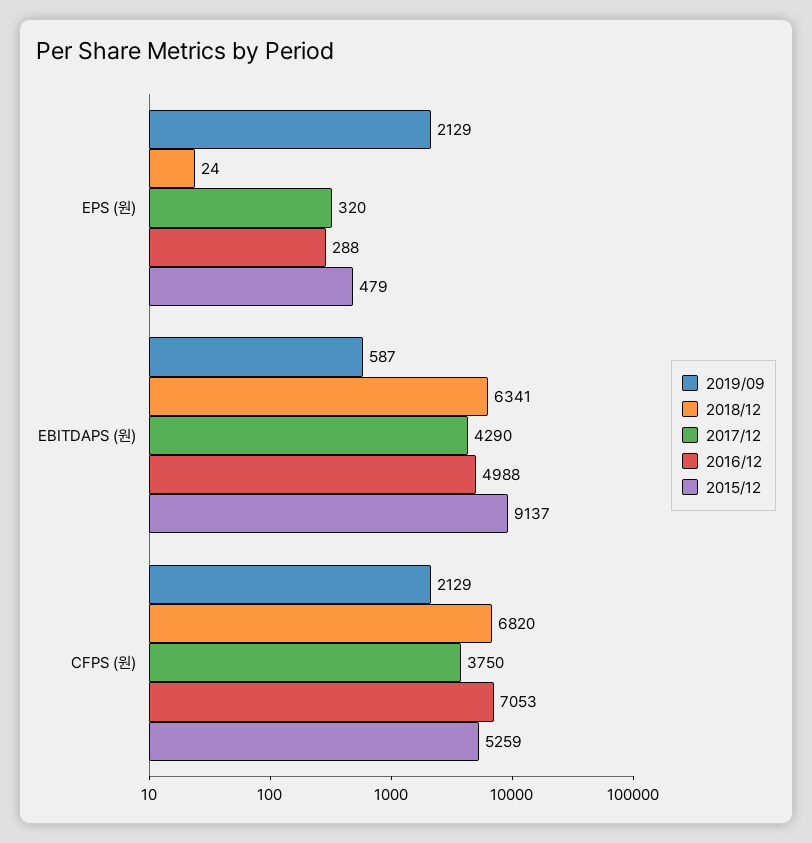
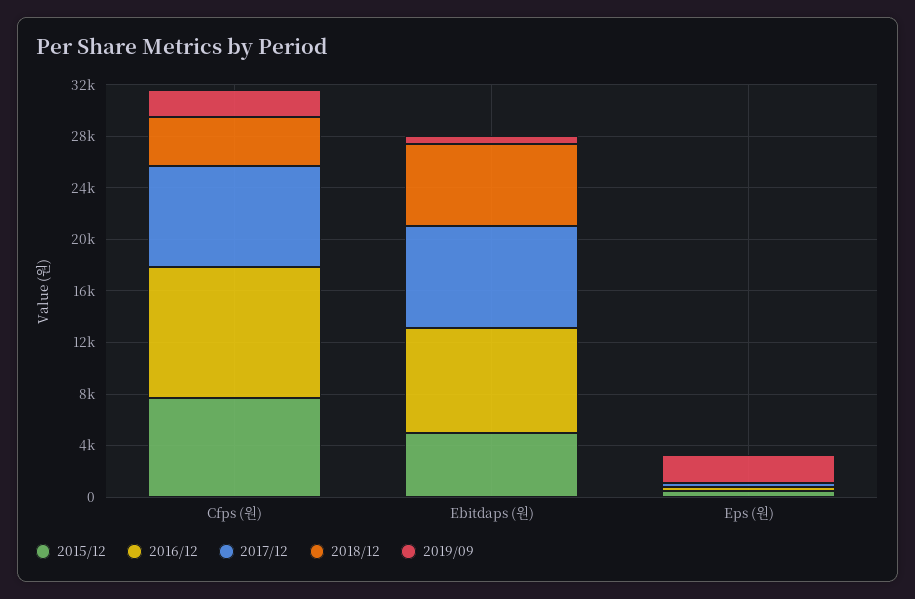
2017/12, EBITDAPS (원): 4290 -> 8000
2016/12, EBITDAPS (원): 4988 -> 8000
2015/12, EBITDAPS (원): 9137 -> 5000
2018/12, CFPS (원): 6820 -> 4000
2017/12, CFPS (원): 3750 -> 8000
2016/12, CFPS (원): 7053 -> 10000
2015/12, CFPS (원): 5259 -> 8000

